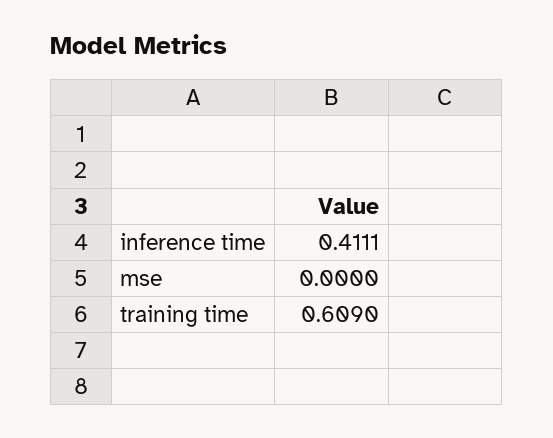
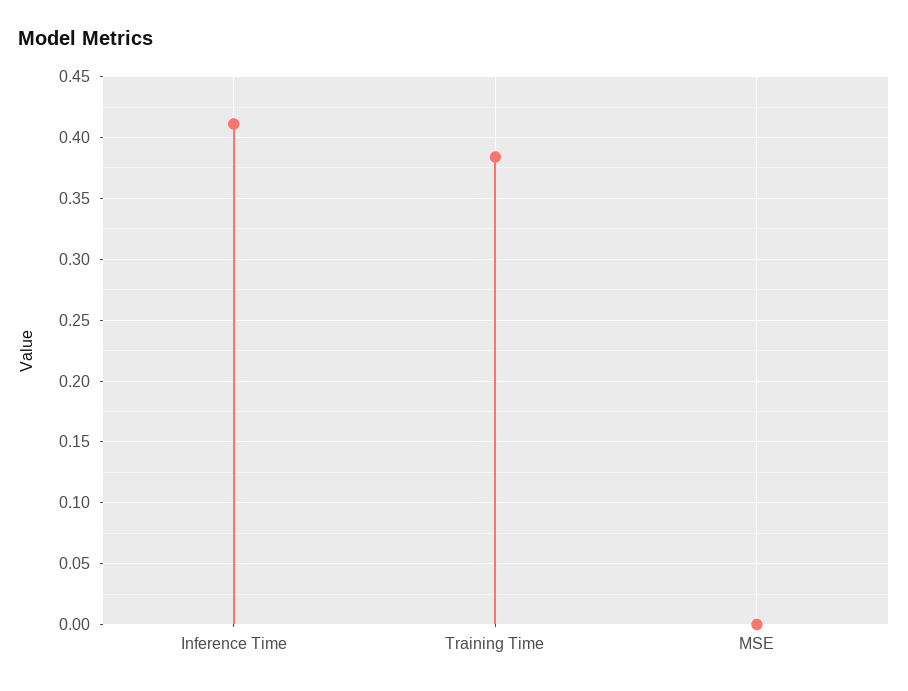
training time: 0.609 -> 0.385

